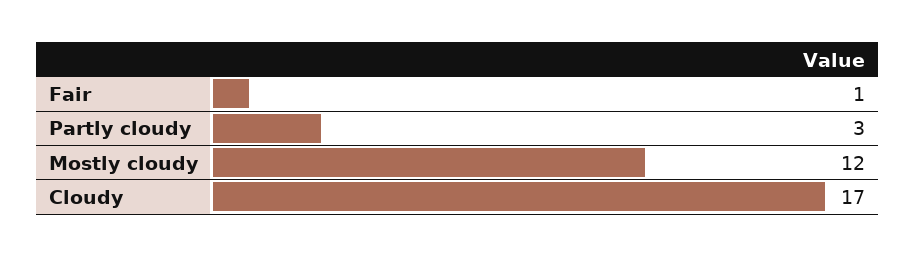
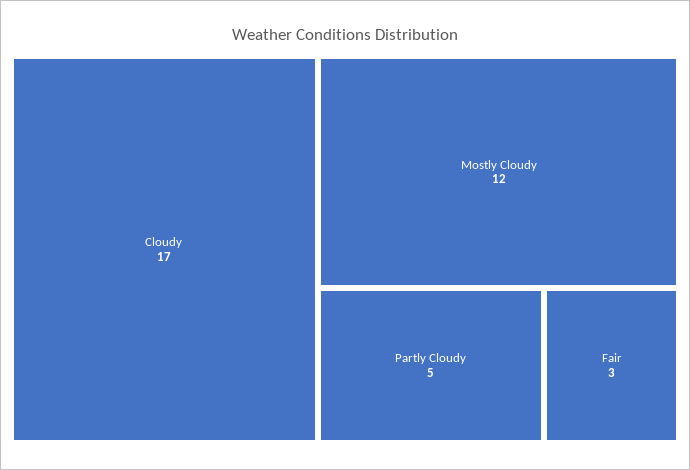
Fair: 1 -> 3
Partly cloudy: 3 -> 5

